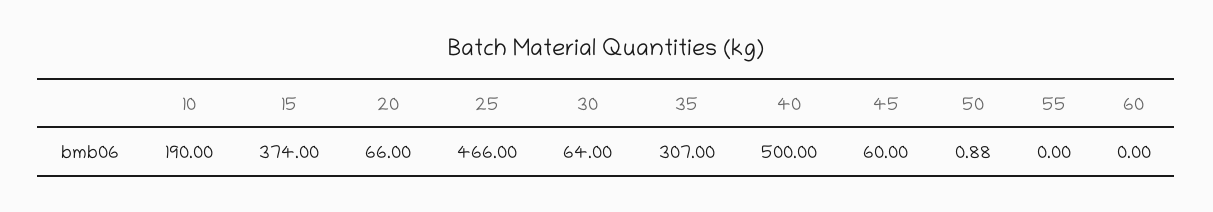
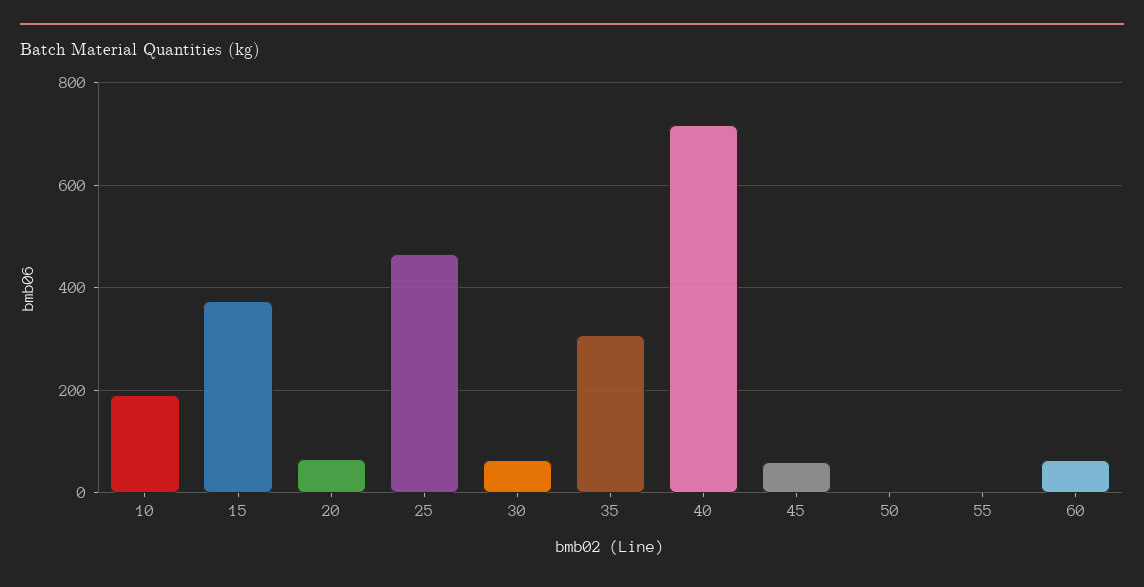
40: 500 -> 720
60: 0 -> 60

